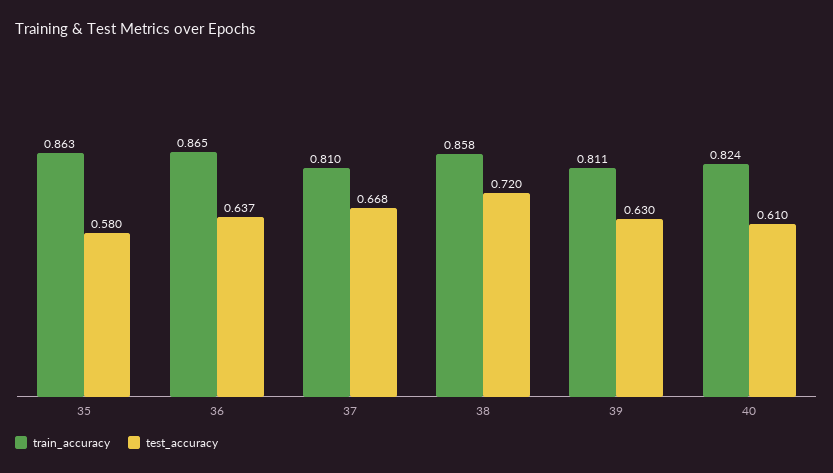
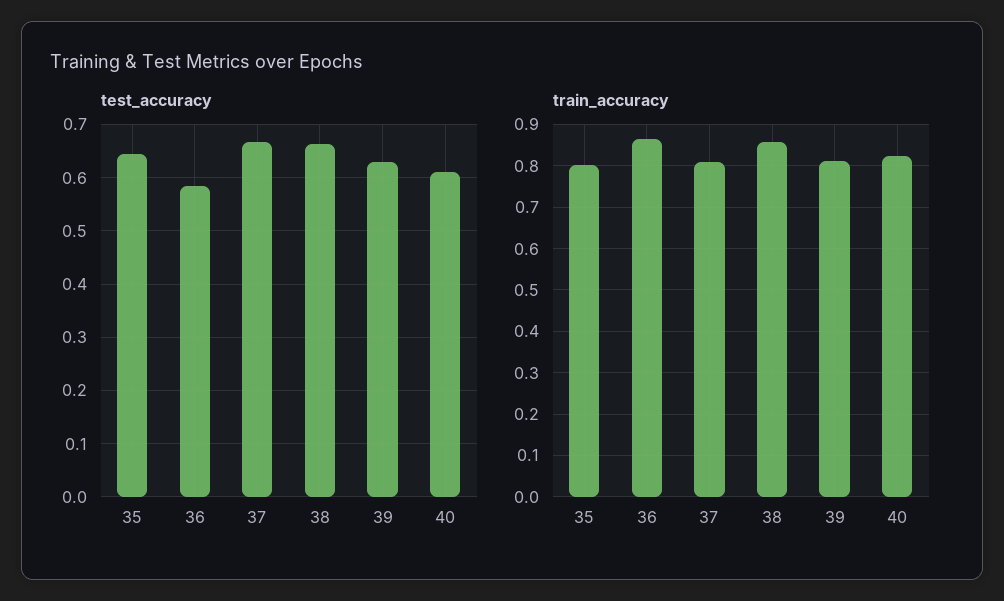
train_accuracy, 35: 0.863 -> 0.8
test_accuracy, 35: 0.58 -> 0.64
test_accuracy, 36: 0.637 -> 0.58
test_accuracy, 38: 0.72 -> 0.66

